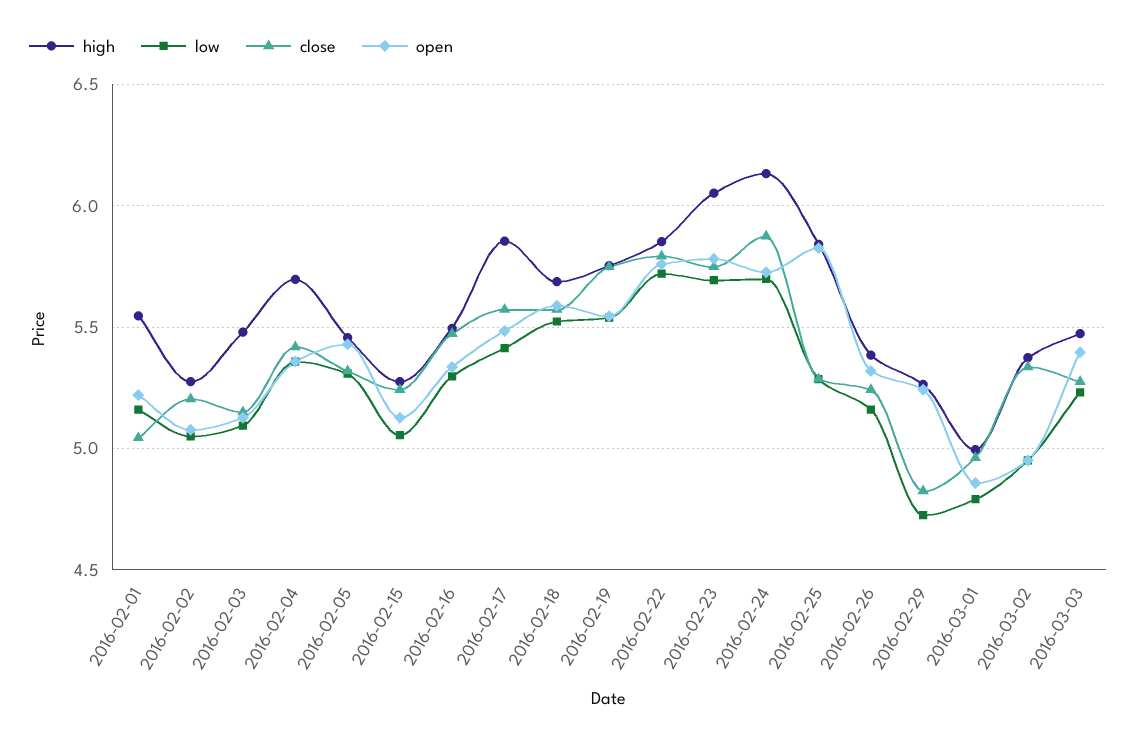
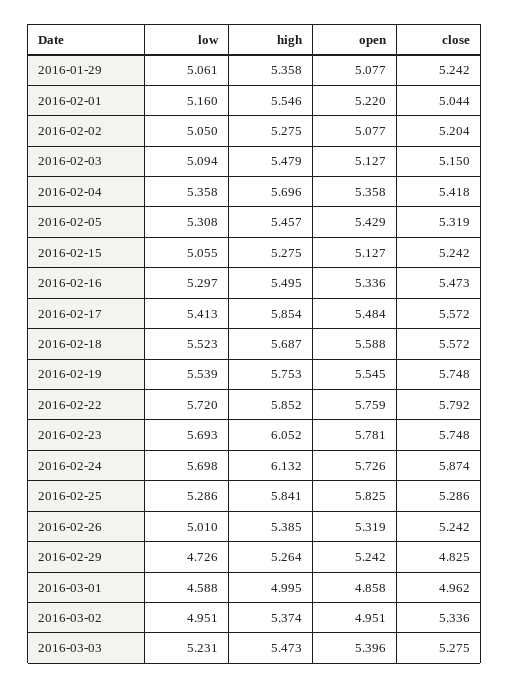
low, 2016-02-26: 5.15 -> 5.01
low, 2016-03-01: 4.8 -> 4.588
low, 2016-01-29: none -> 5.061
high, 2016-01-29: none -> 5.358
open, 2016-01-29: none -> 5.077
close, 2016-01-29: none -> 5.242

